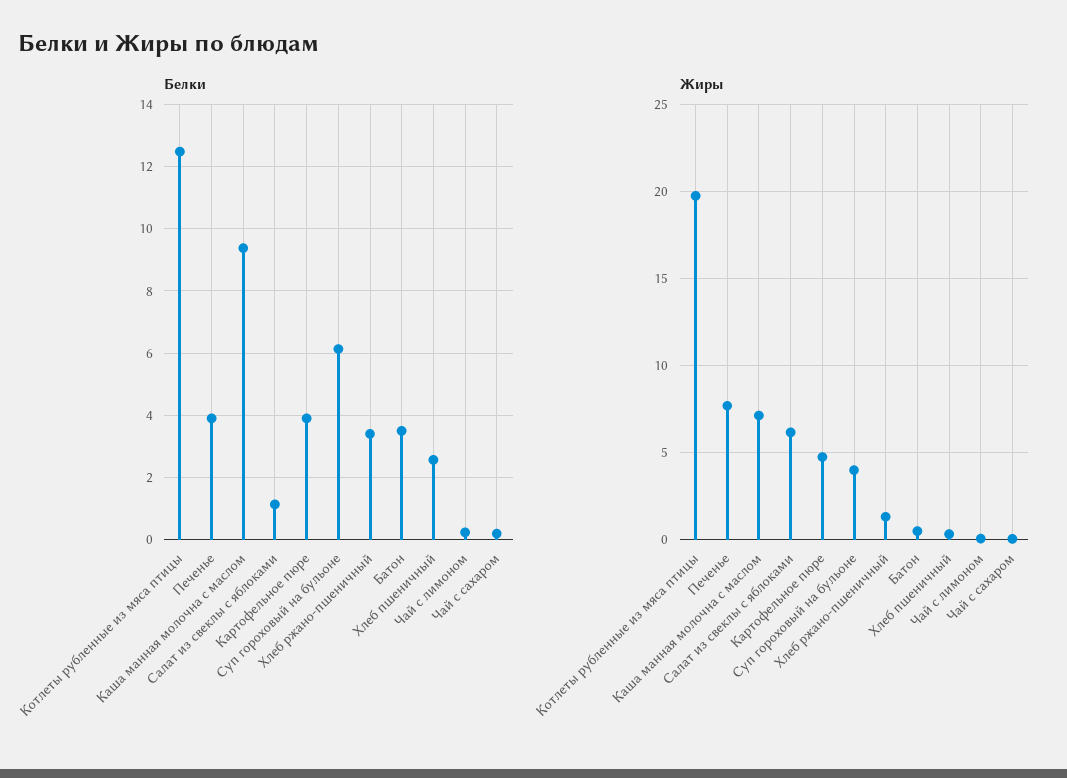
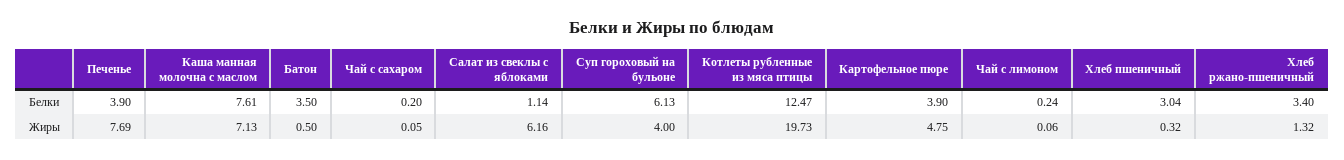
Белки, Каша манная молочна с маслом: 9.4 -> 7.61
Белки, Хлеб пшеничный: 2.6 -> 3.04

